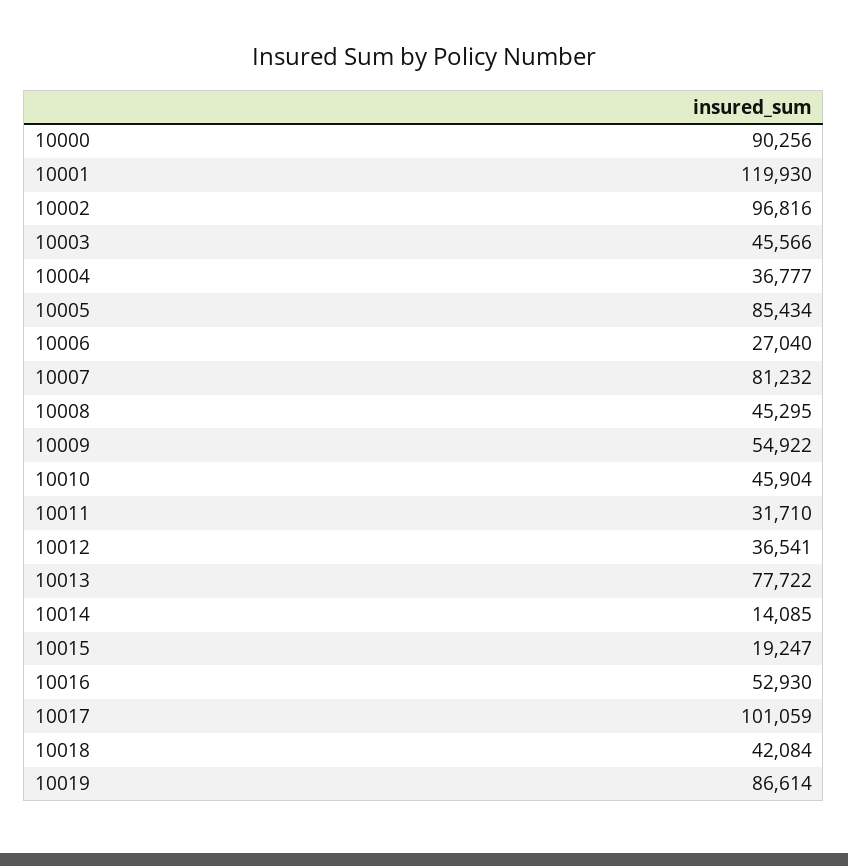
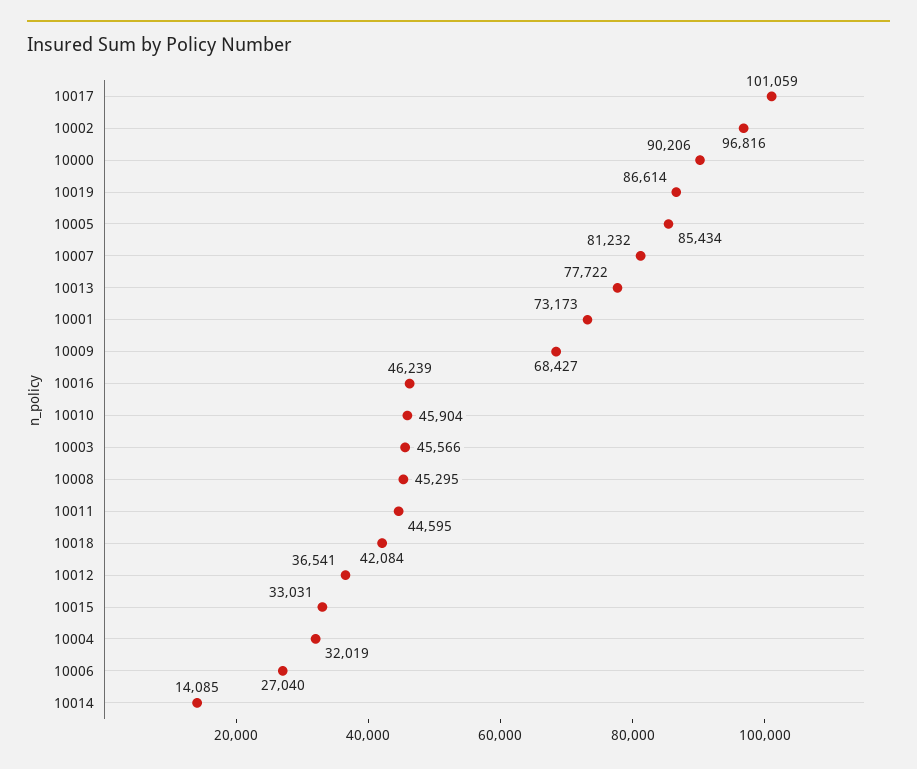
10000: 90256 -> 90206
10001: 119930 -> 73173
10004: 36777 -> 32019
10009: 54922 -> 68427
10011: 31710 -> 44595
10015: 19247 -> 33031
10016: 52930 -> 46239

